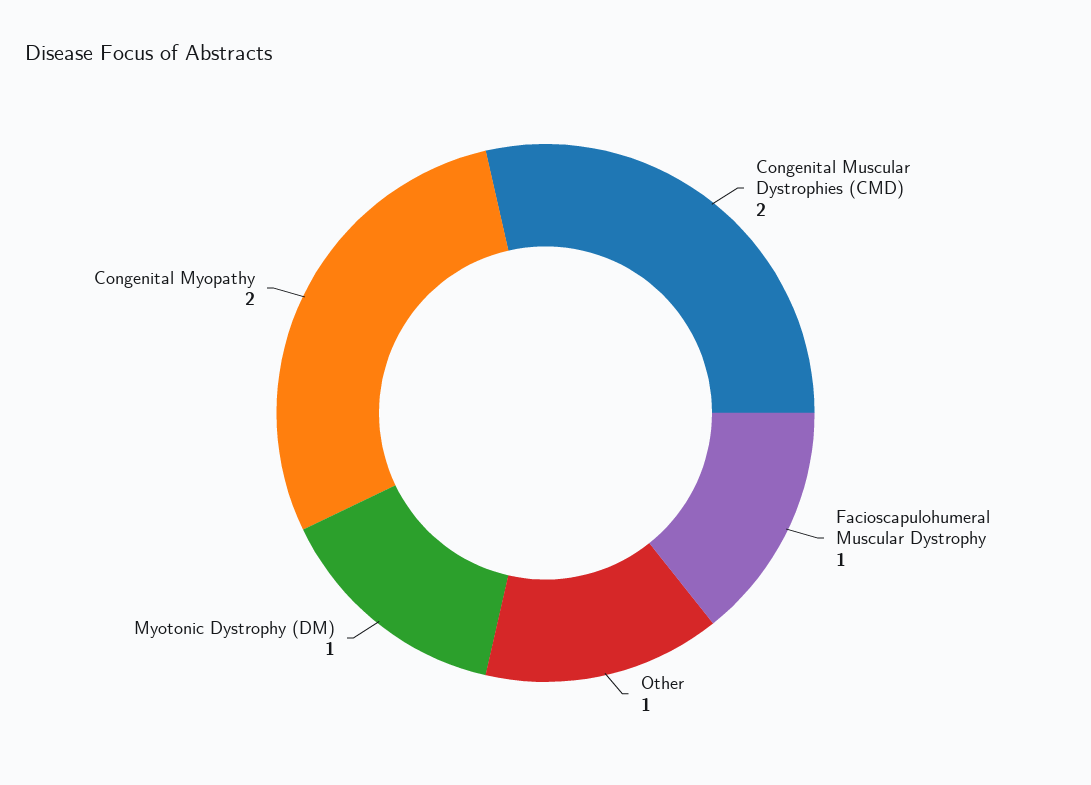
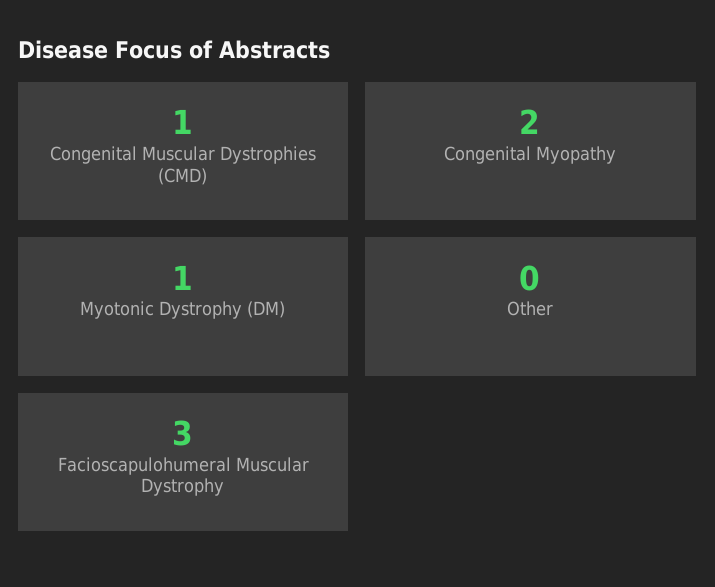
Congenital Muscular Dystrophies (CMD): 2 -> 1
Facioscapulohumeral Muscular Dystrophy: 1 -> 3
Other: 1 -> 0

